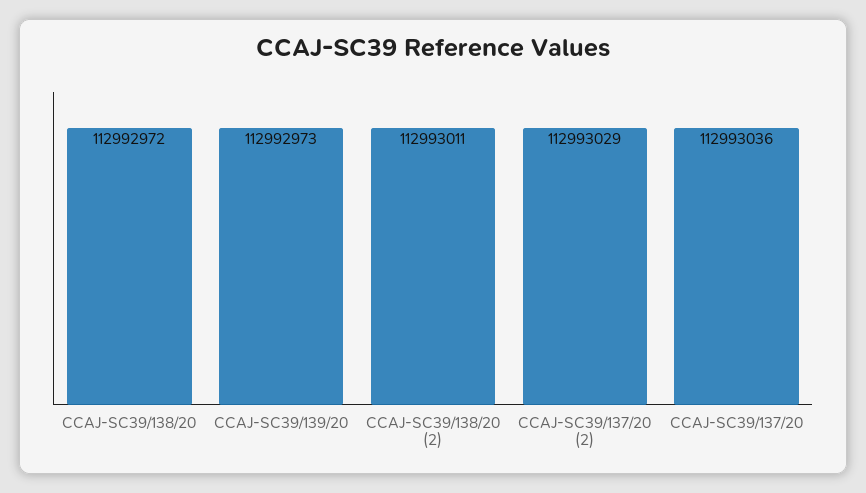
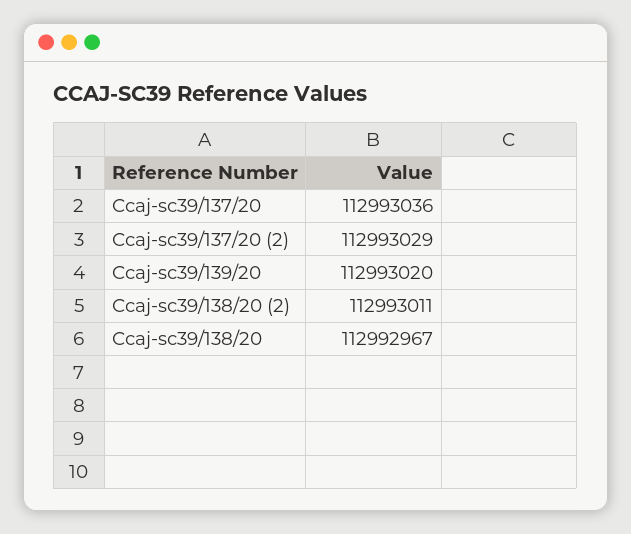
CCAJ-SC39/138/20: 112992972 -> 112992967
CCAJ-SC39/139/20: 112992973 -> 112993020

